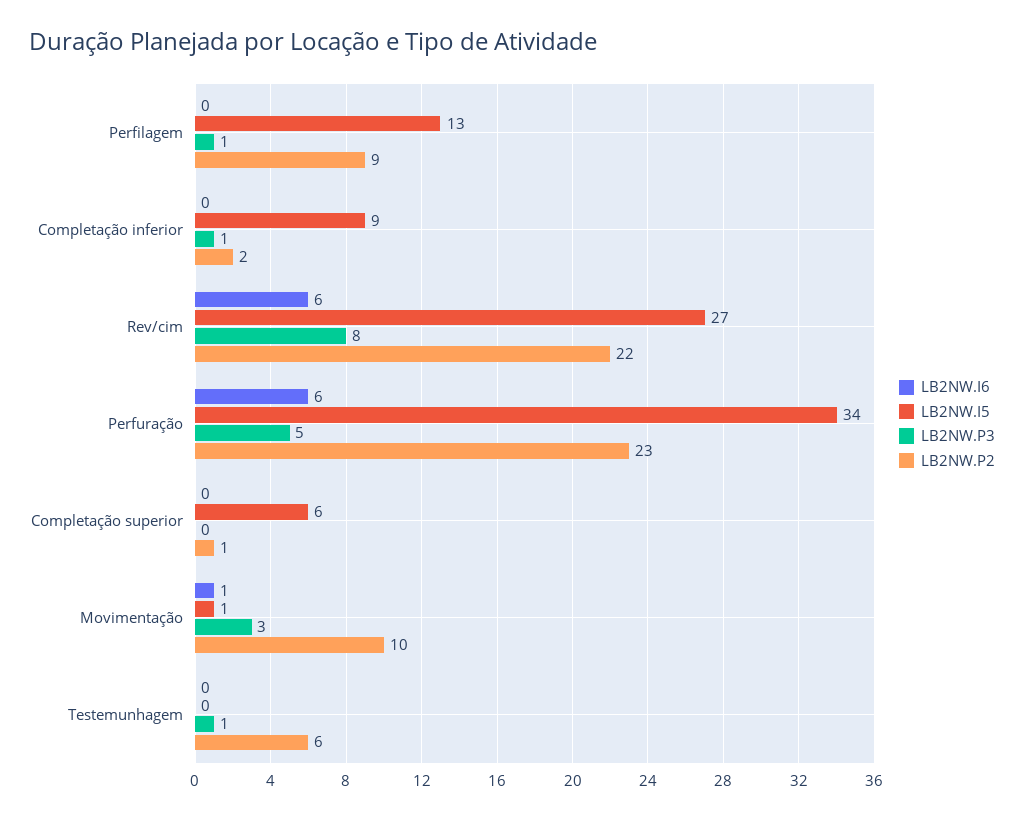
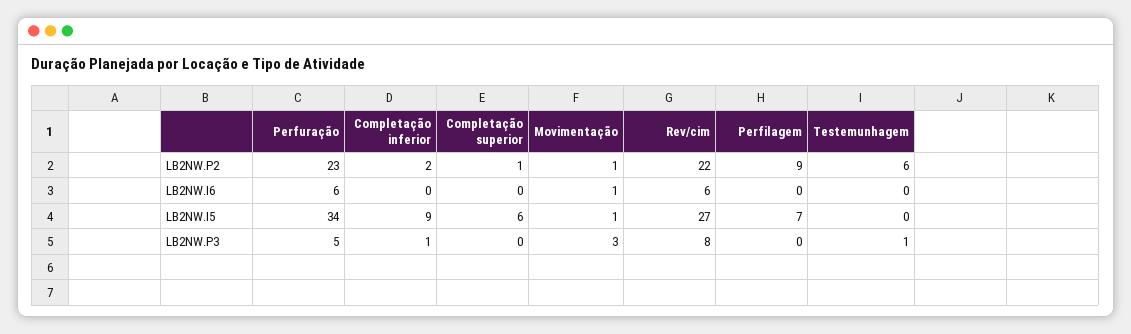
LB2NW.I5, Perfilagem: 13 -> 7
LB2NW.P3, Perfilagem: 1 -> 0
LB2NW.P2, Movimentação: 10 -> 1

